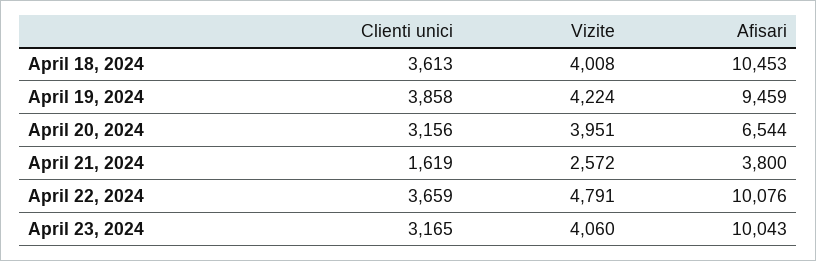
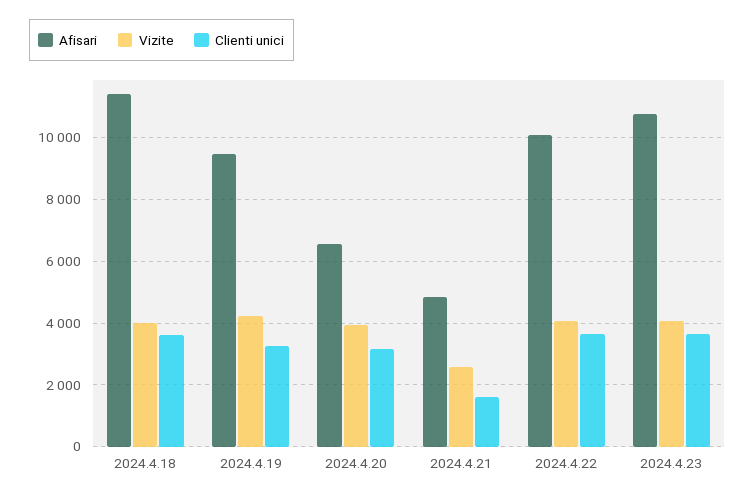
Afisari, April 18, 2024: 10453 -> 11400
Clienti unici, April 19, 2024: 3858 -> 3200
Afisari, April 21, 2024: 3800 -> 4800
Vizite, April 22, 2024: 4791 -> 4000
Clienti unici, April 23, 2024: 3165 -> 3600
Afisari, April 23, 2024: 10043 -> 10800

